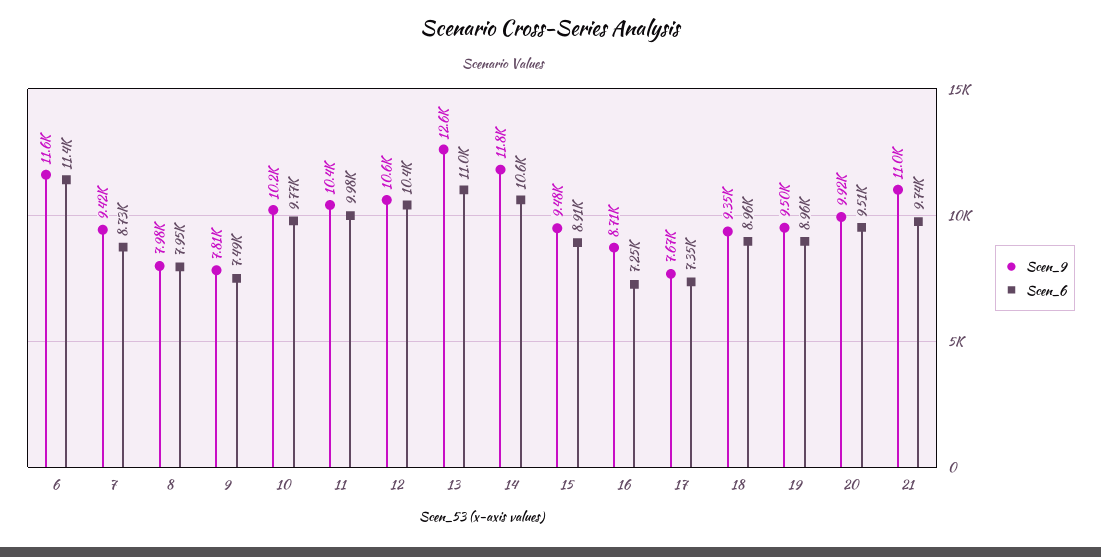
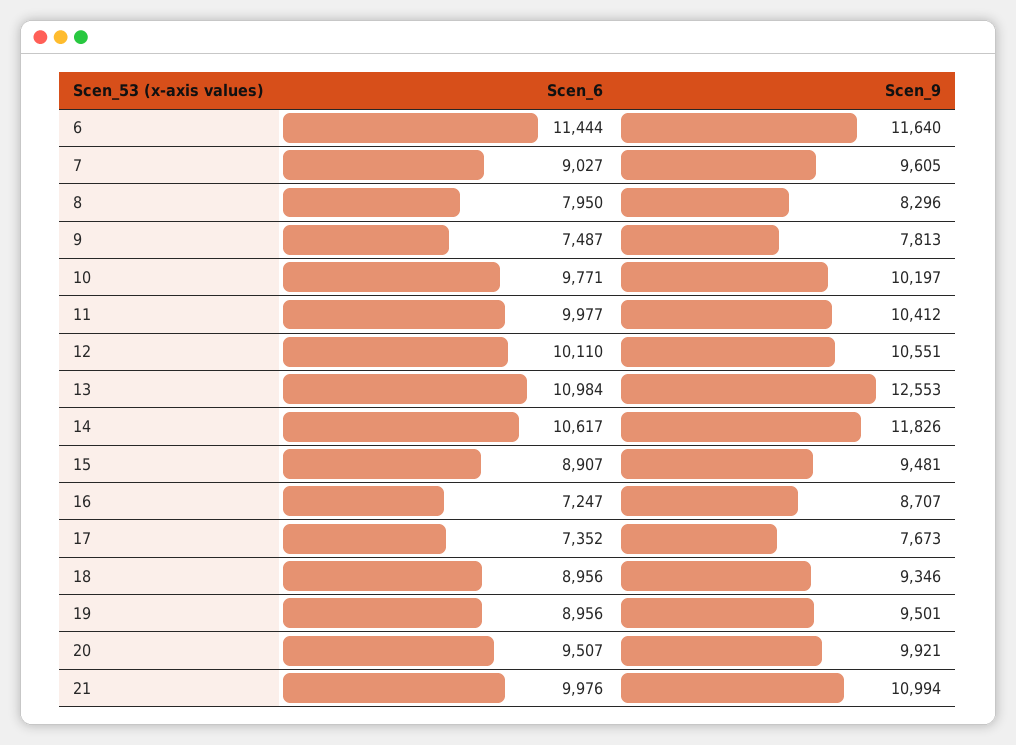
Scen_9, 7: 9420 -> 9605
Scen_6, 7: 8730 -> 9027
Scen_9, 8: 7980 -> 8296
Scen_6, 12: 10400 -> 10110
Scen_6, 21: 9740 -> 9976

